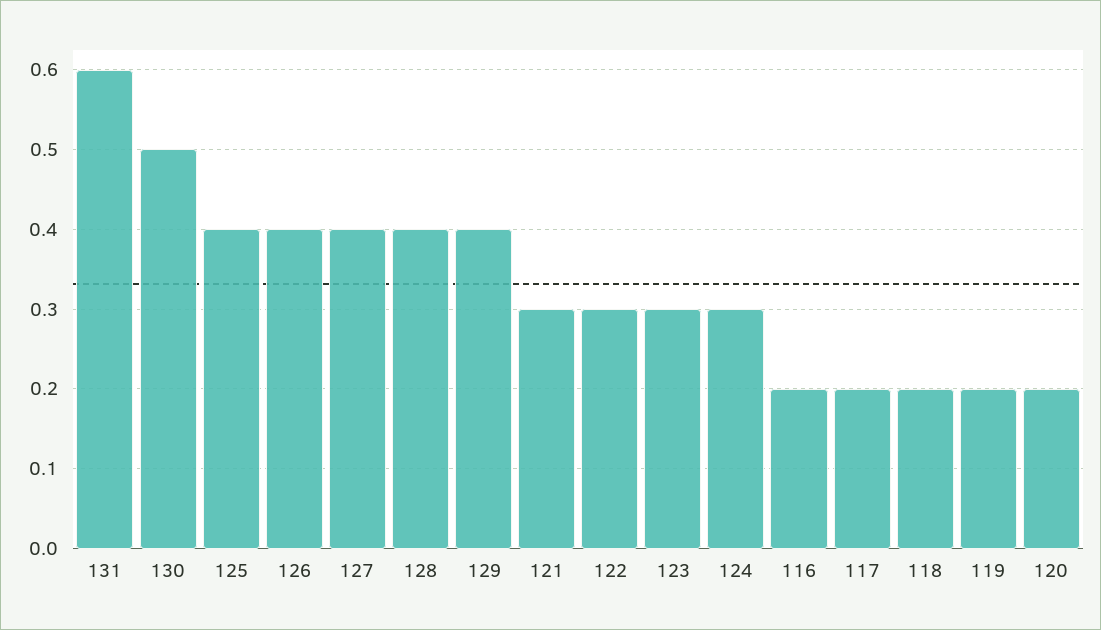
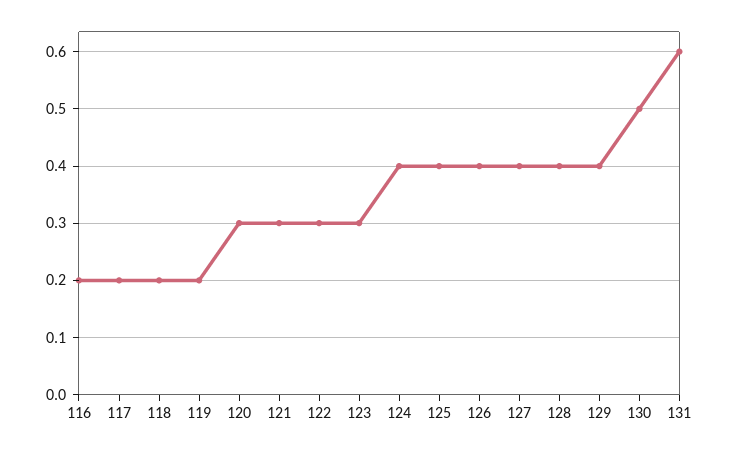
124: 0.3 -> 0.4
120: 0.2 -> 0.3

